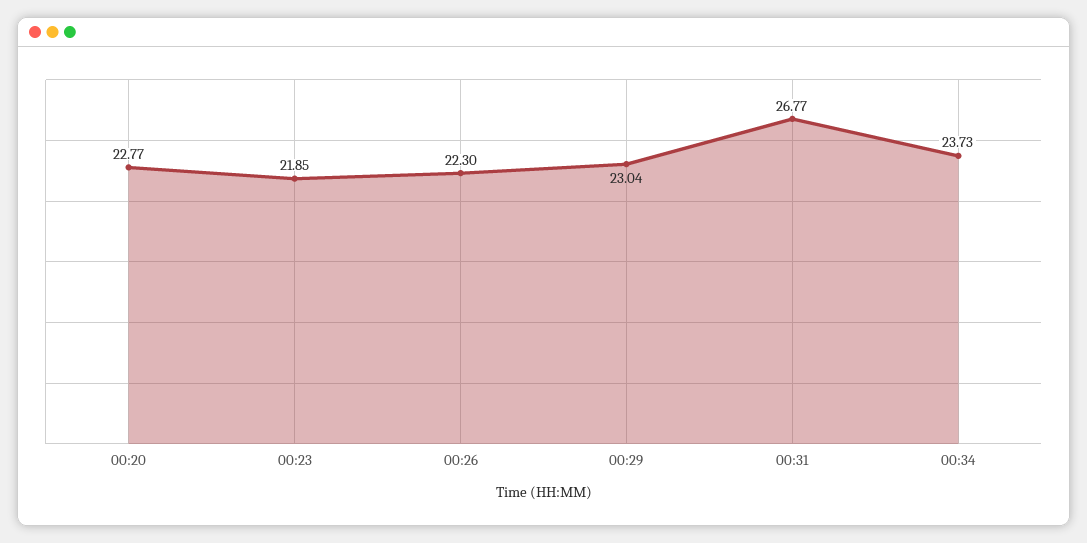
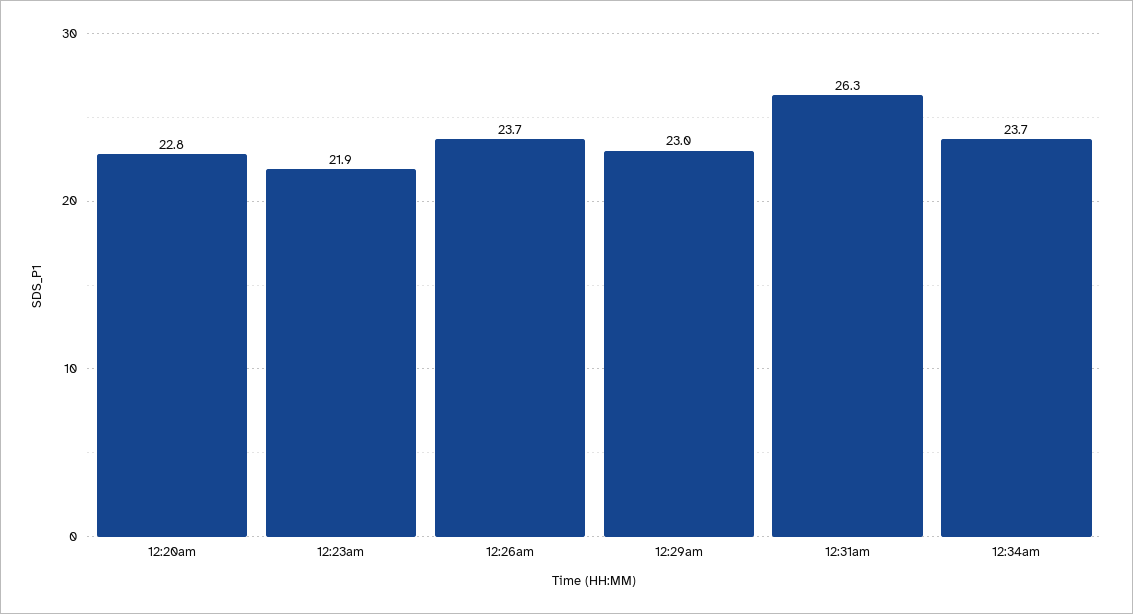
00:26: 22.3 -> 23.7
00:31: 26.77 -> 26.3

